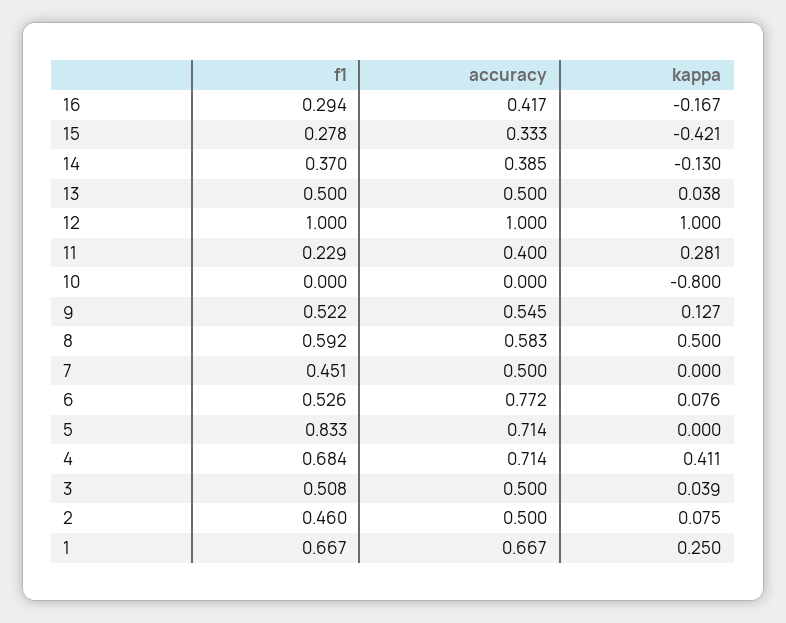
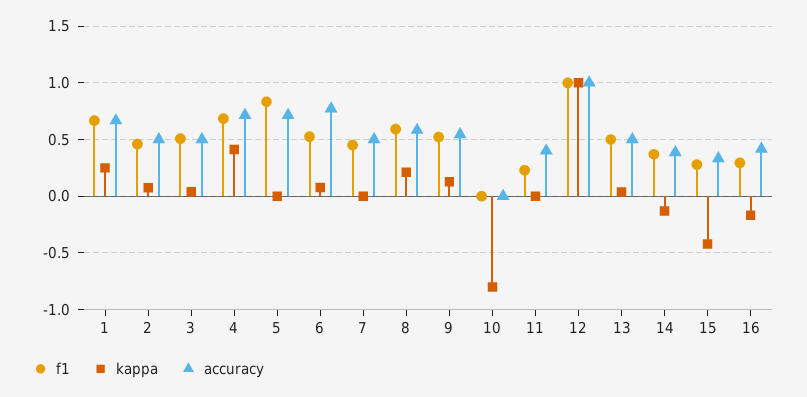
kappa, 11: 0.281 -> 0
kappa, 8: 0.5 -> 0.2

